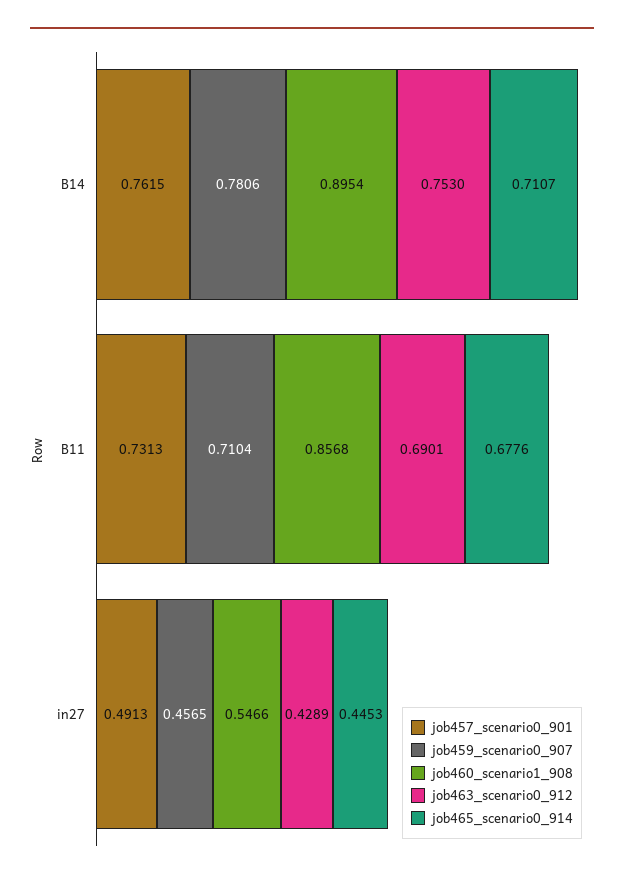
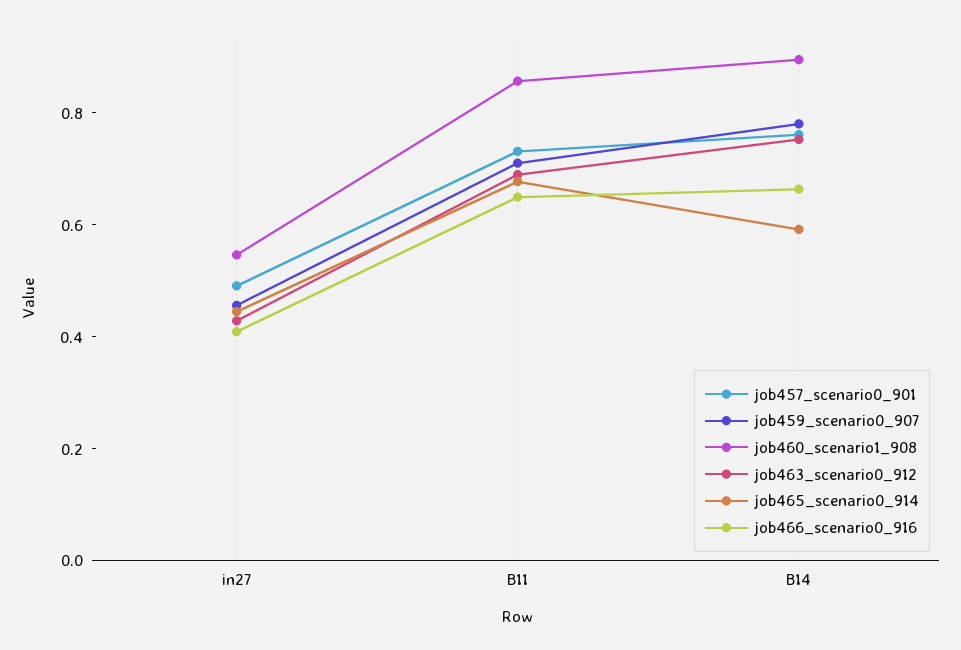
job465_scenario0_914, B14: 0.7107 -> 0.6
job466_scenario0_916, in27: none -> 0.4
job466_scenario0_916, B11: none -> 0.65
job466_scenario0_916, B14: none -> 0.65

